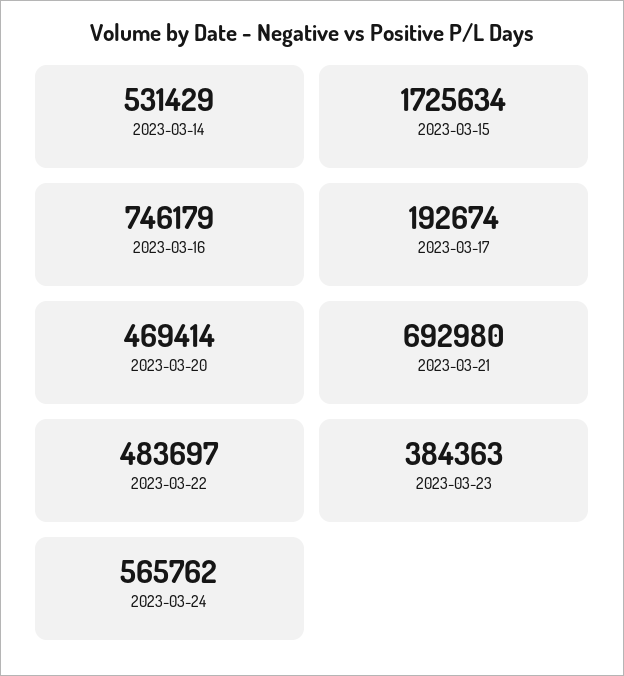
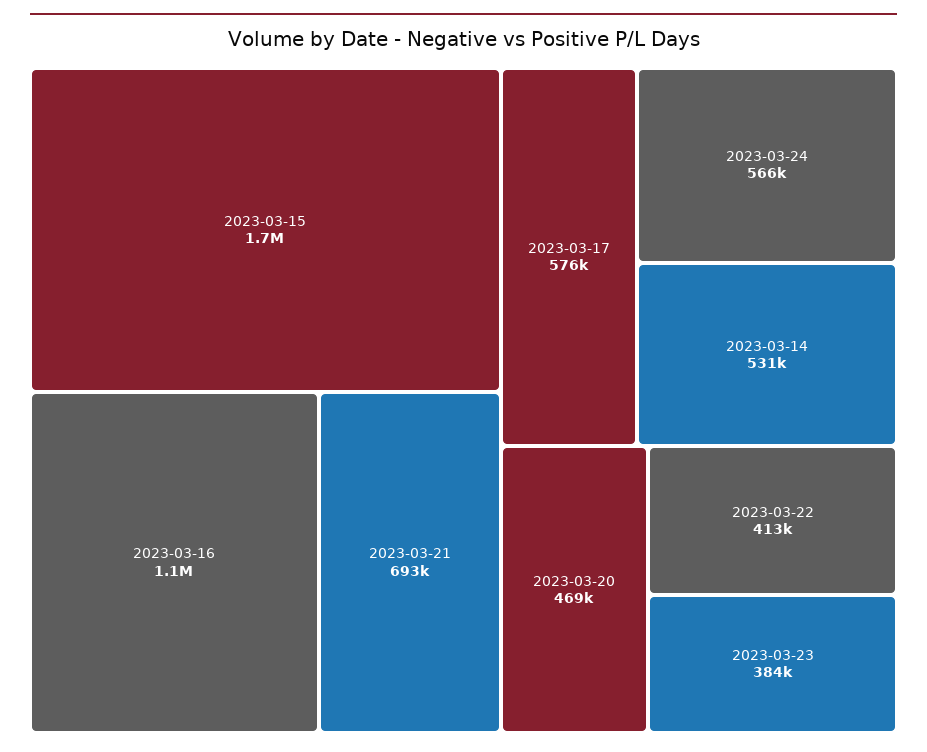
2023-03-16: 746179 -> 1100000
2023-03-17: 192674 -> 576000
2023-03-22: 483697 -> 413000

